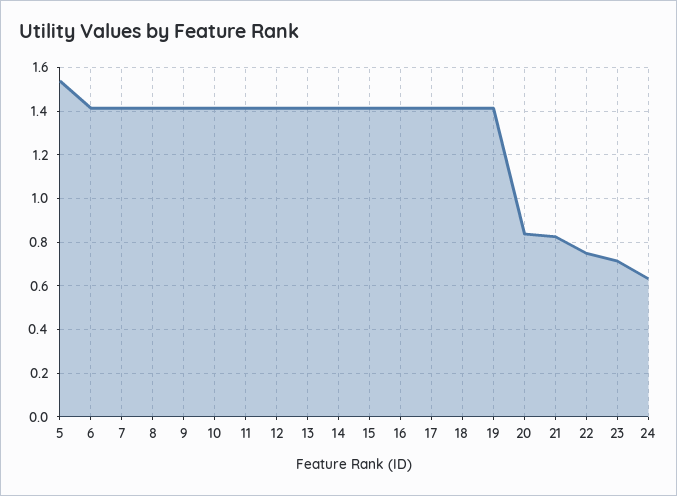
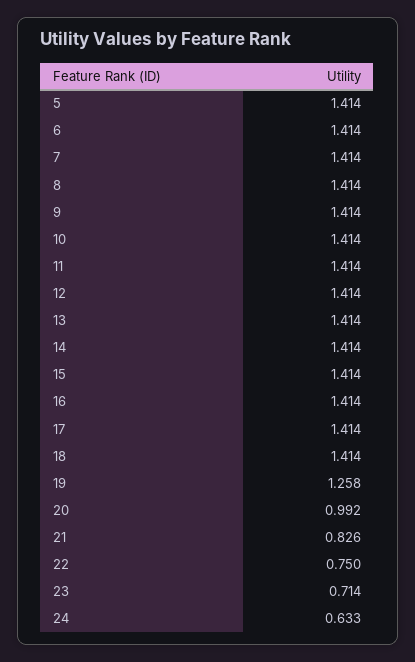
5: 1.55 -> 1.414
19: 1.4 -> 1.258
20: 0.85 -> 0.992

